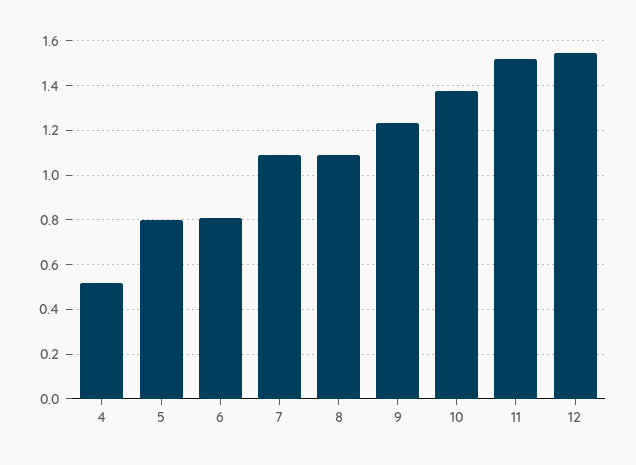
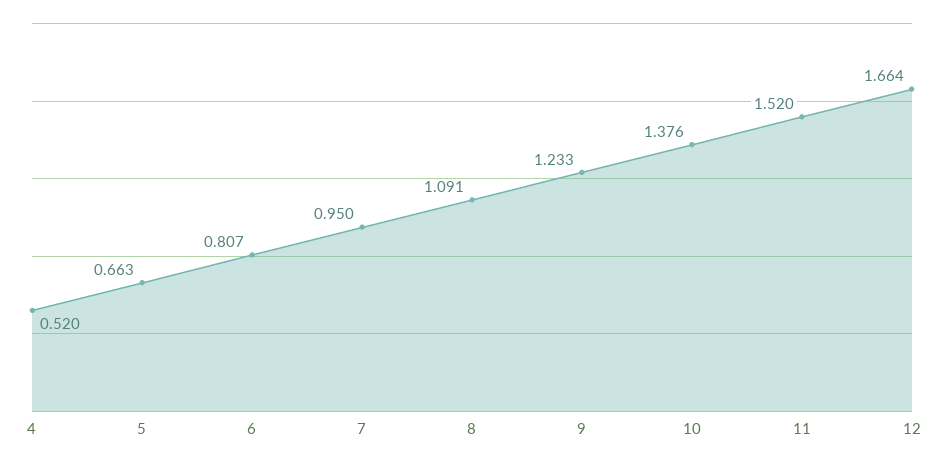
5: 0.8 -> 0.663
7: 1.1 -> 0.95
12: 1.55 -> 1.664

